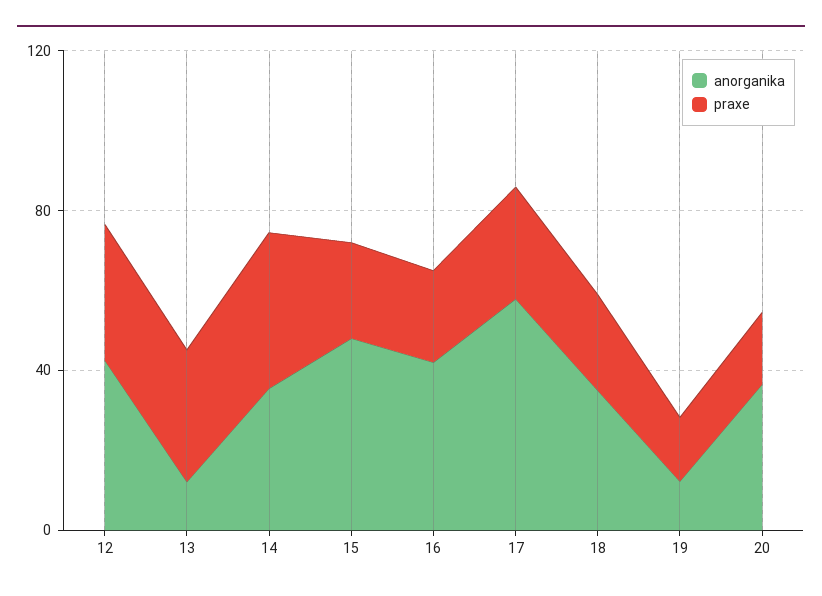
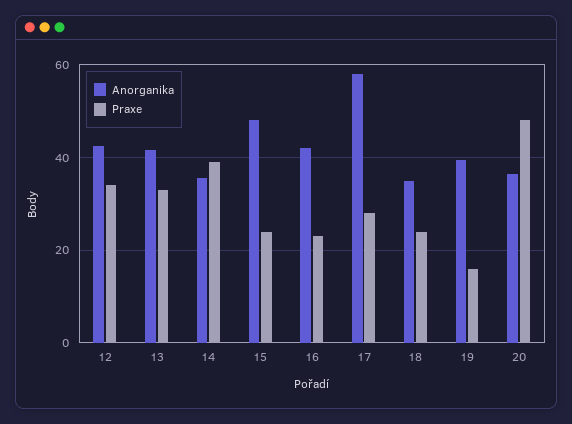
anorganika, 13: 10 -> 42
anorganika, 19: 10 -> 40
praxe, 20: 20 -> 48

